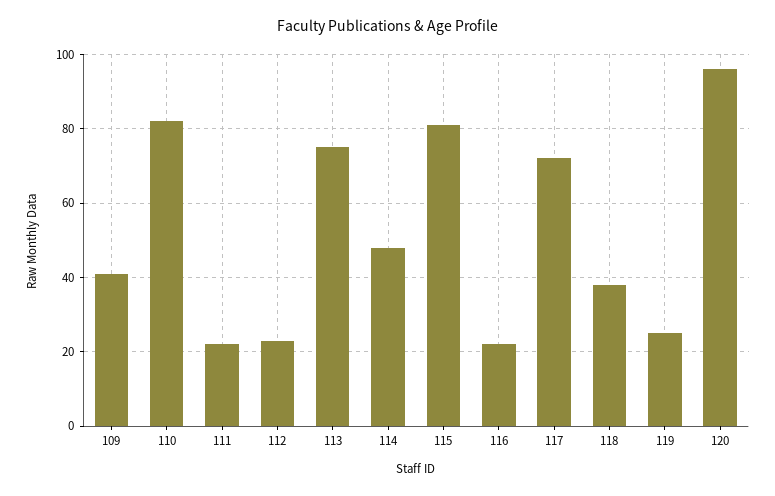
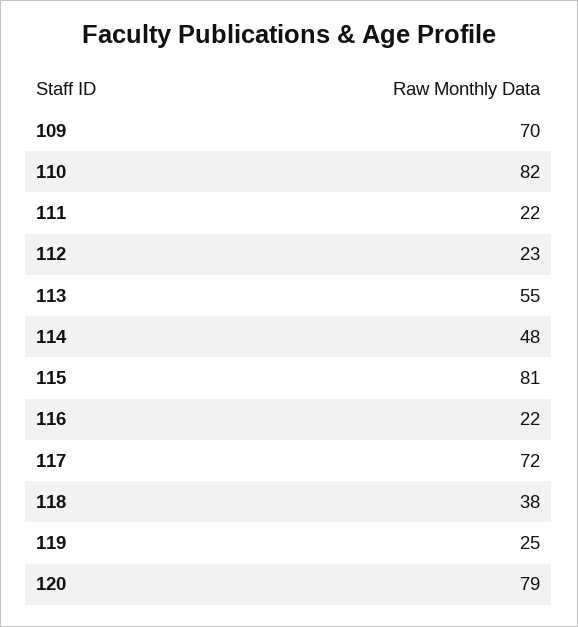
109: 40 -> 70
113: 75 -> 55
120: 95 -> 79

